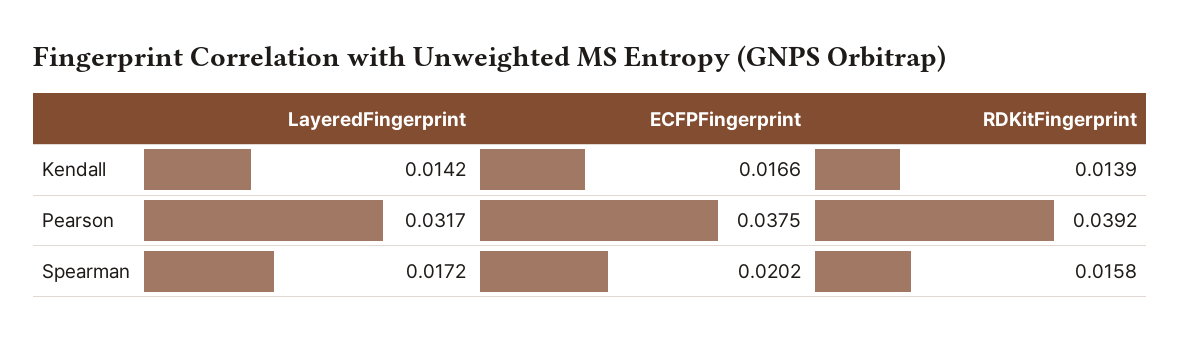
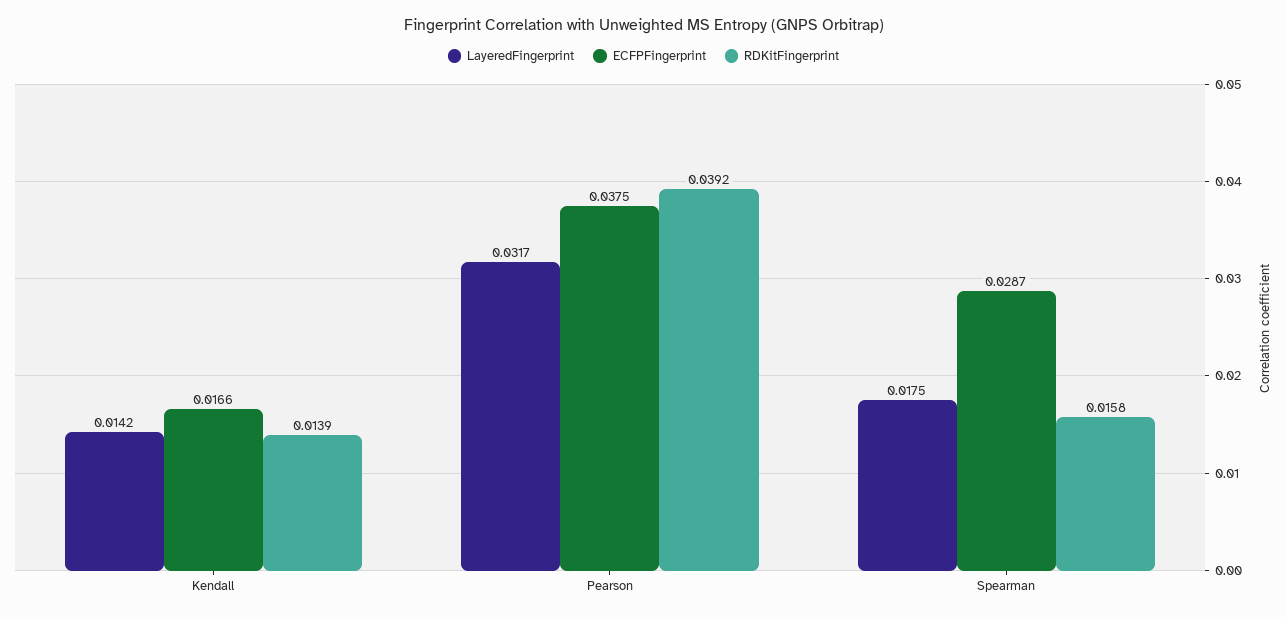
LayeredFingerprint, Spearman: 0.0172 -> 0.0175
ECFPFingerprint, Spearman: 0.0202 -> 0.0287

